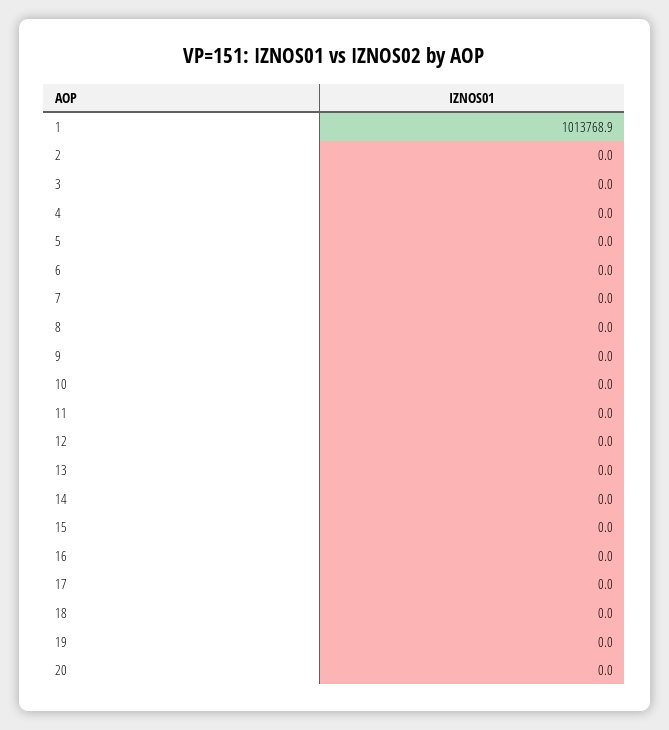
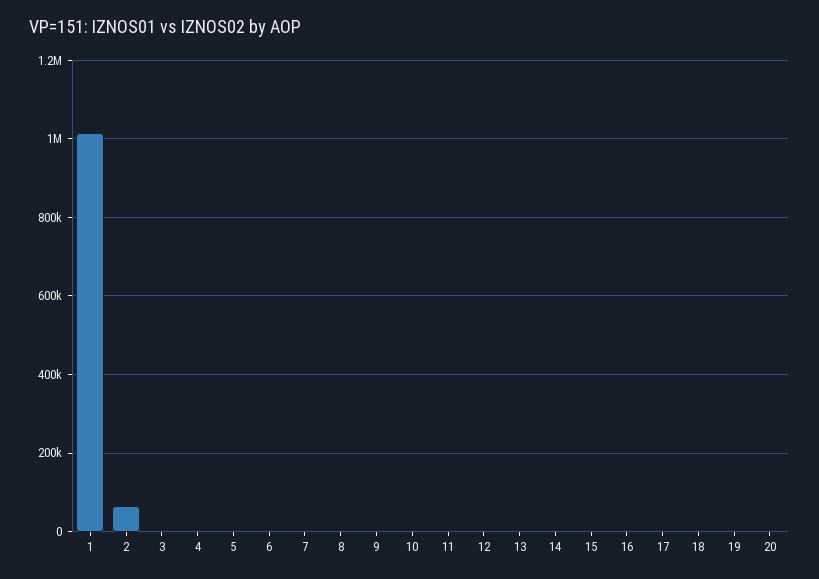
2: 0 -> 60000

